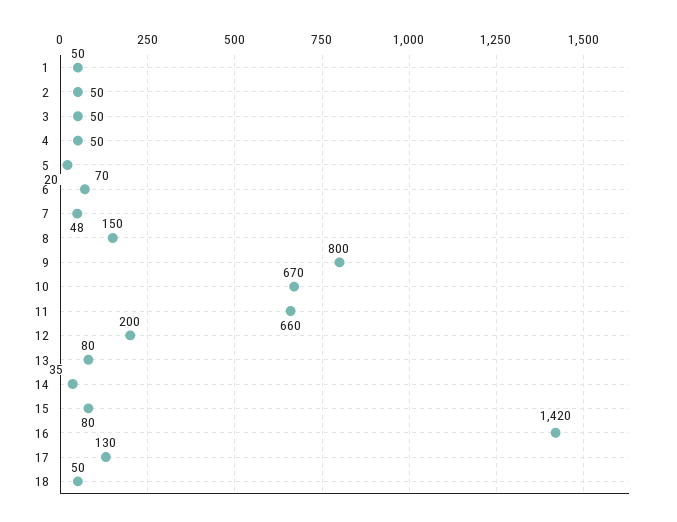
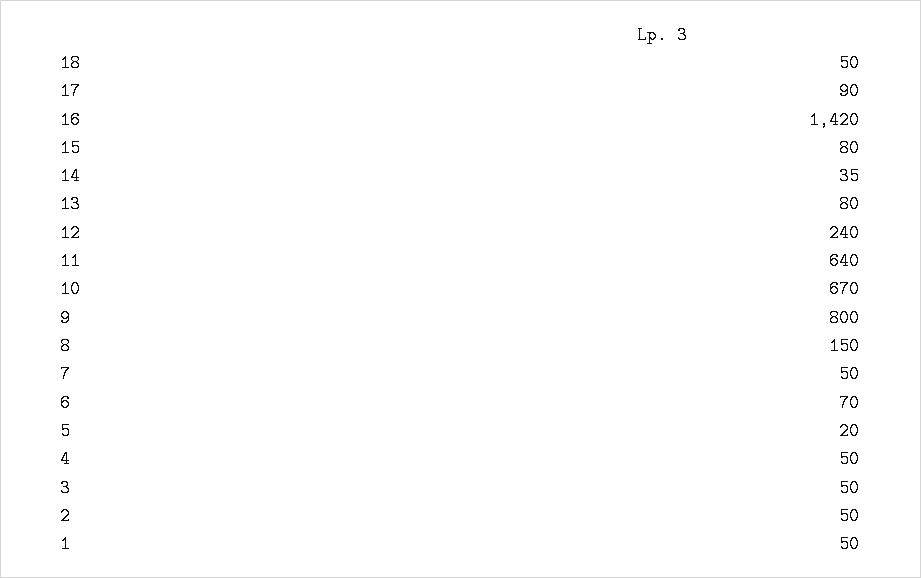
7: 48 -> 50
11: 660 -> 640
12: 200 -> 240
17: 130 -> 90

